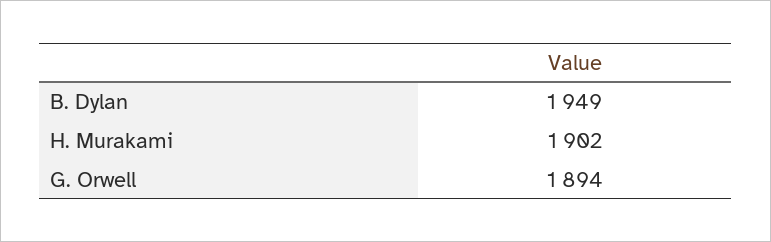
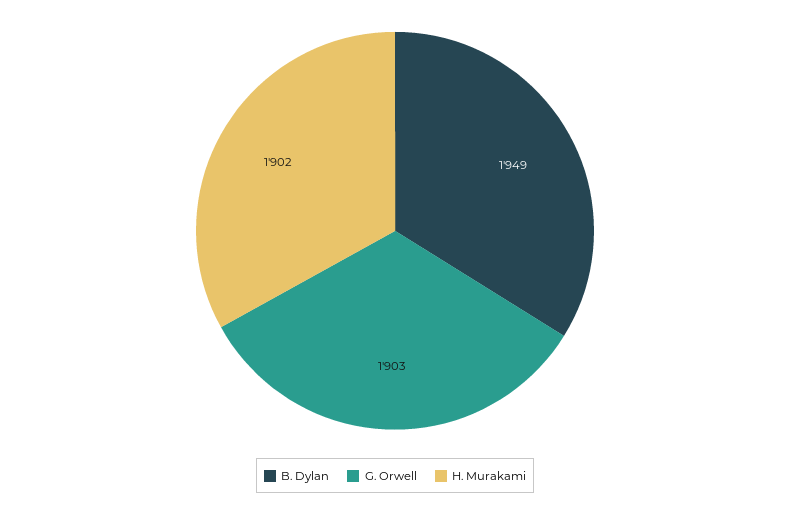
G. Orwell: 1894 -> 1903

